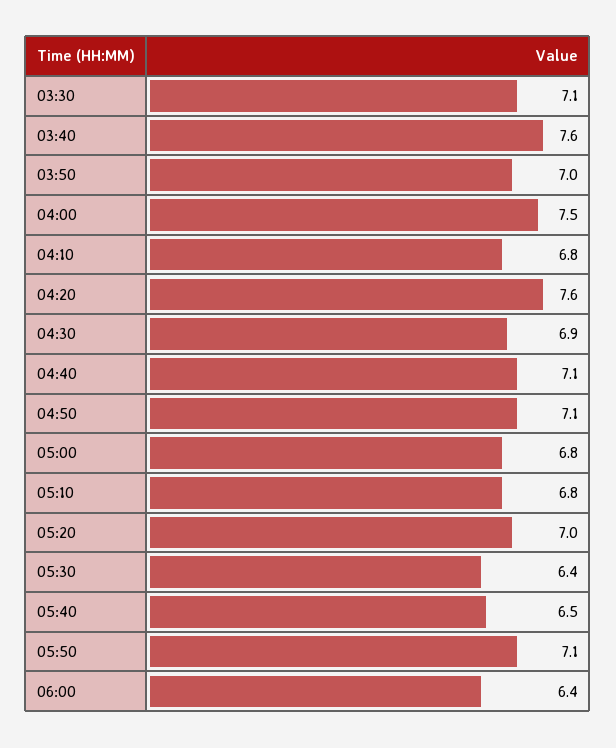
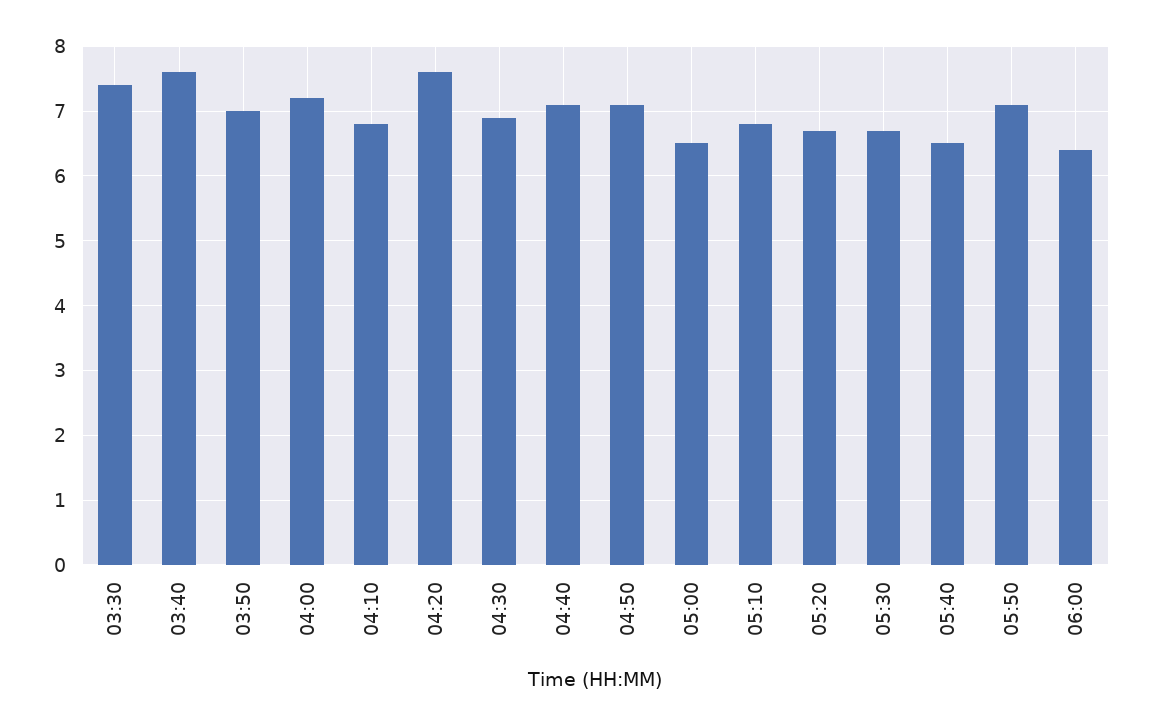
03:30: 7.1 -> 7.4
04:00: 7.5 -> 7.2
05:00: 6.8 -> 6.5
05:20: 7 -> 6.7
05:30: 6.4 -> 6.7

